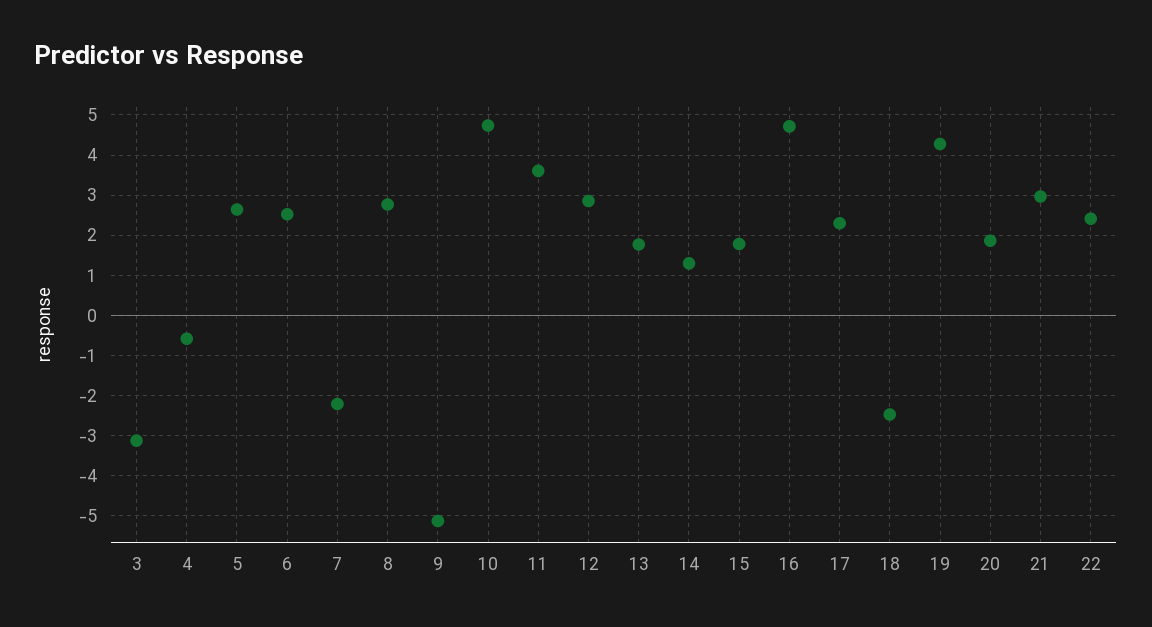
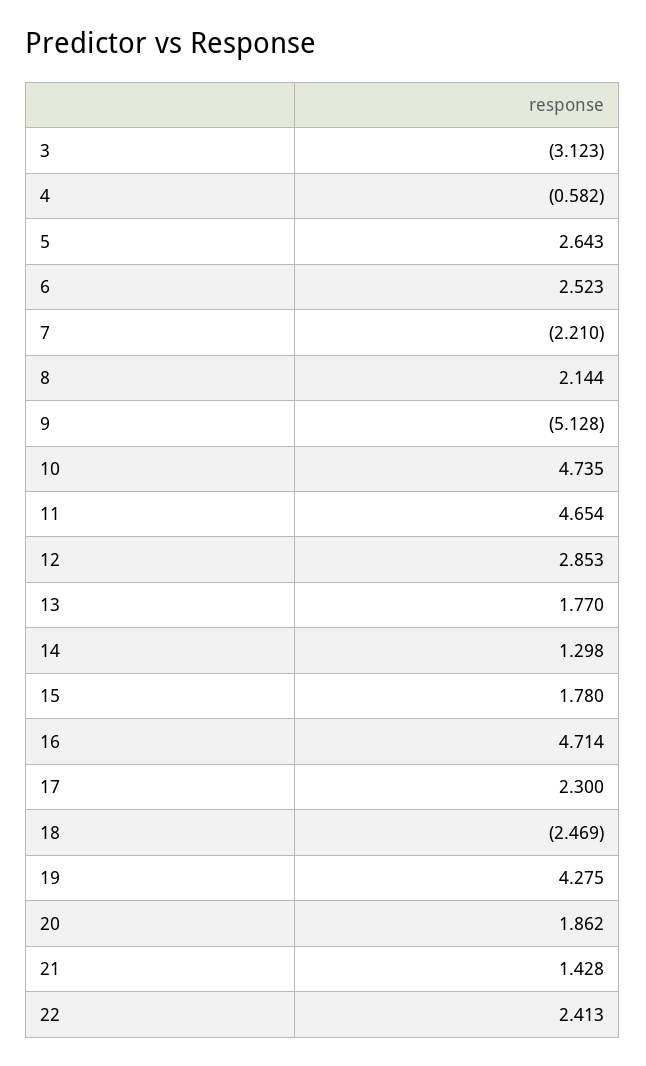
8: 2.8 -> 2.144
11: 3.6 -> 4.654
21: 3 -> 1.428

